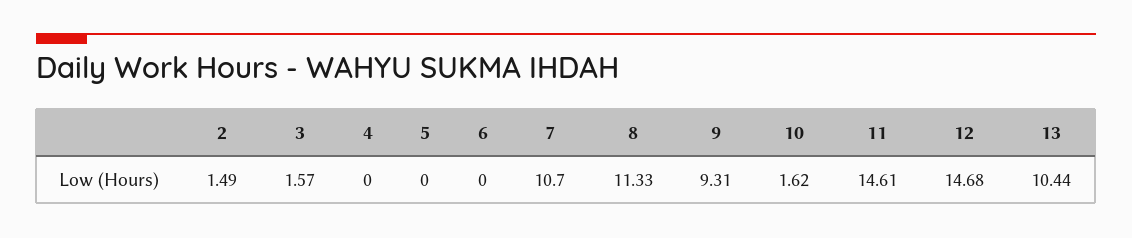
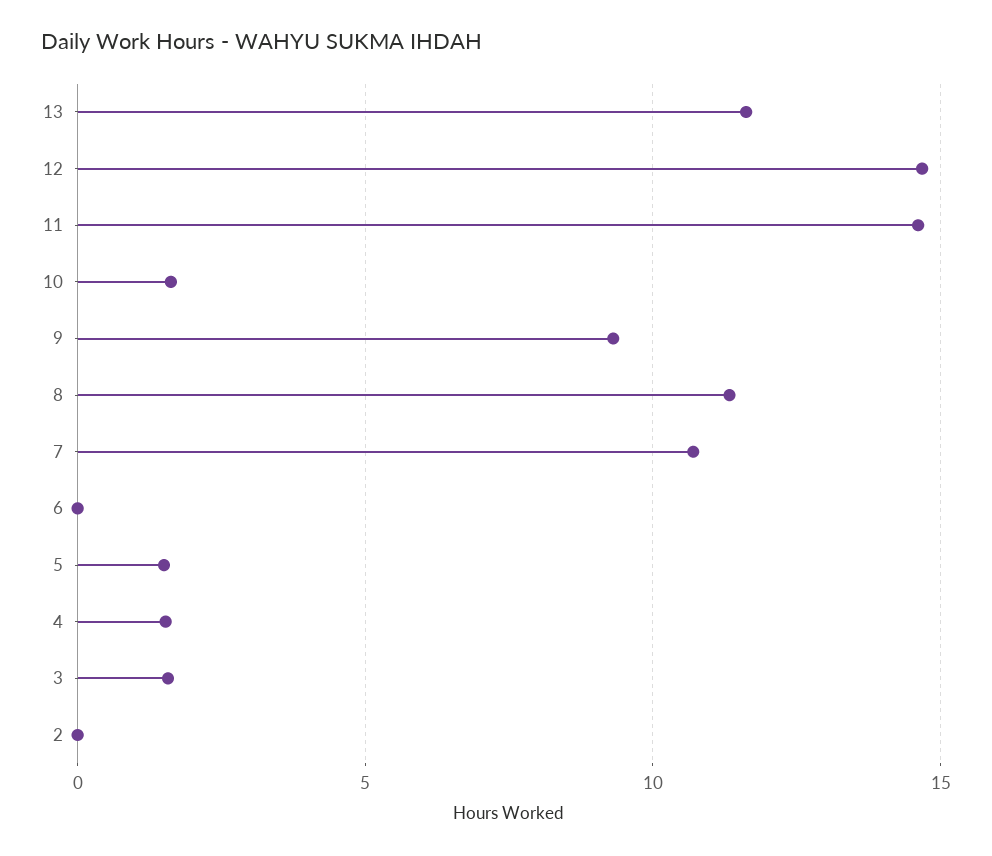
2: 1.49 -> 0
4: 0 -> 1.5
5: 0 -> 1.5
13: 10.44 -> 11.5

